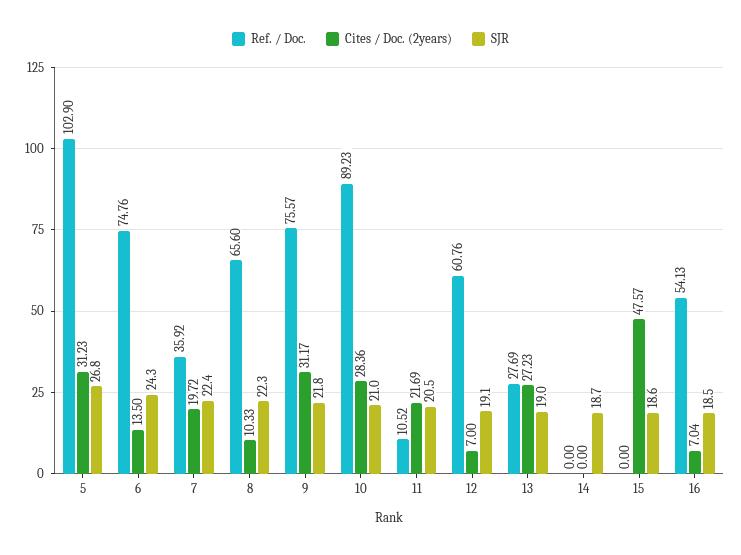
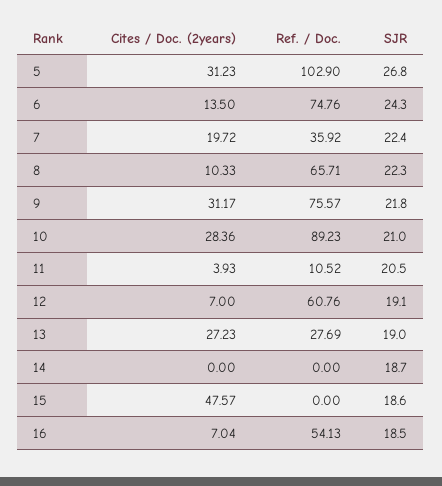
Ref. / Doc., 8: 65.6 -> 65.71
Cites / Doc. (2years), 11: 21.69 -> 3.93

